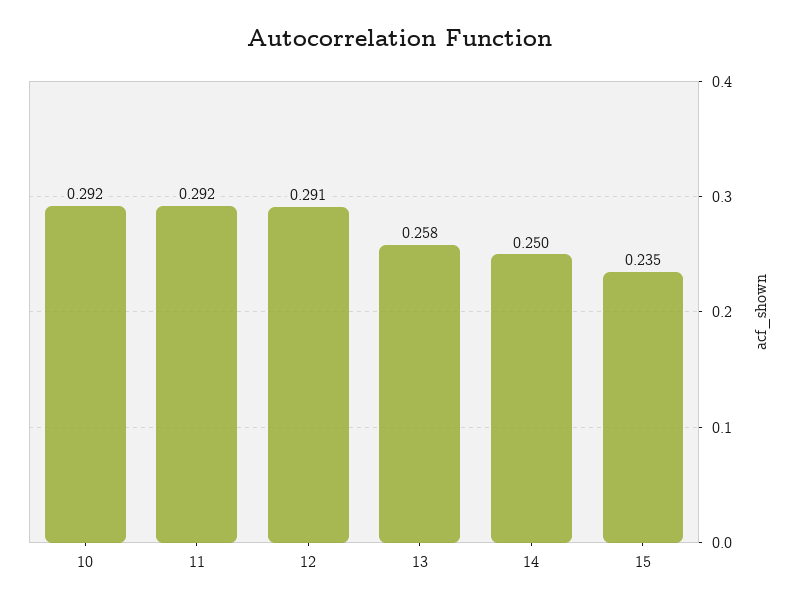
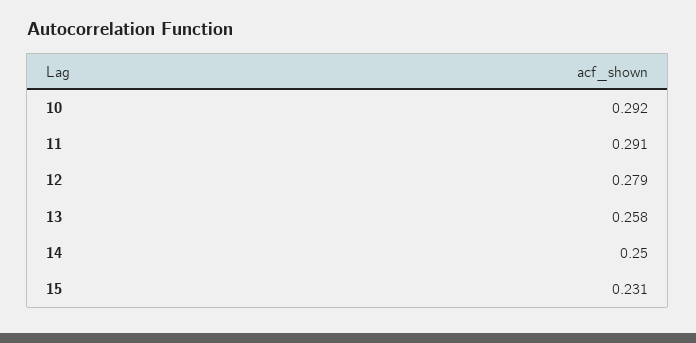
11: 0.292 -> 0.291
12: 0.291 -> 0.279
15: 0.235 -> 0.231

